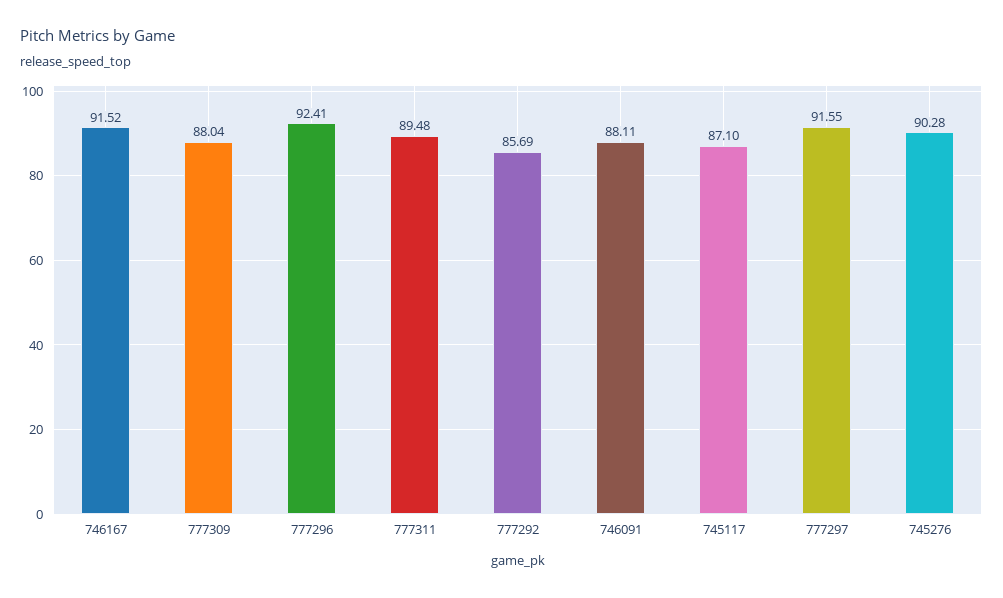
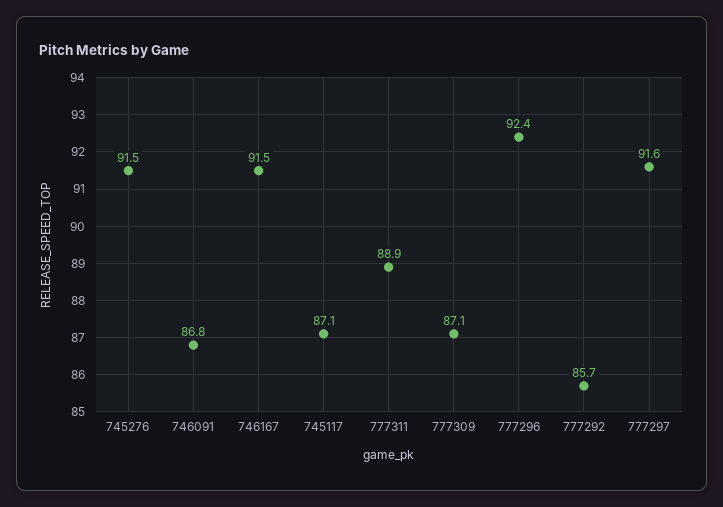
777309: 88.04 -> 87.1
777311: 89.48 -> 88.9
746091: 88.11 -> 86.8
745276: 90.28 -> 91.5

